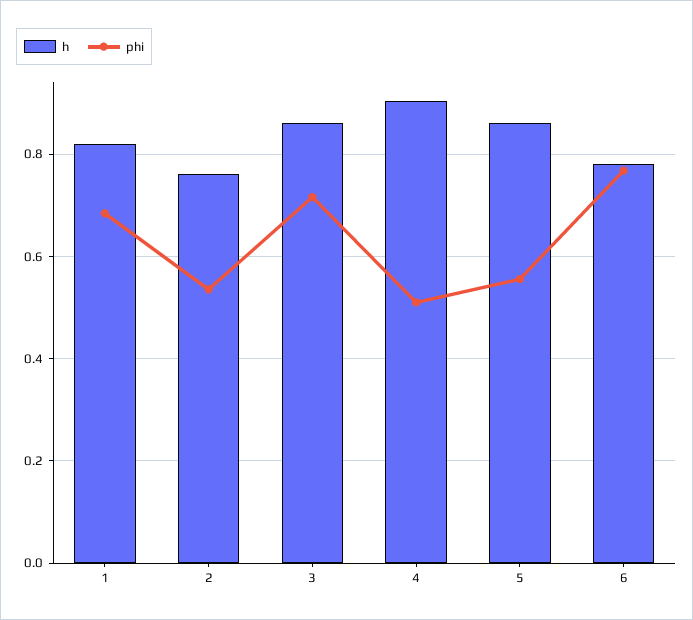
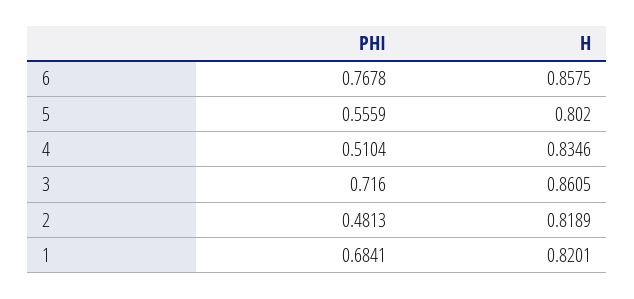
h, 2: 0.76 -> 0.8189
phi, 2: 0.54 -> 0.4813
h, 4: 0.9 -> 0.8346
h, 5: 0.86 -> 0.802
h, 6: 0.78 -> 0.8575

